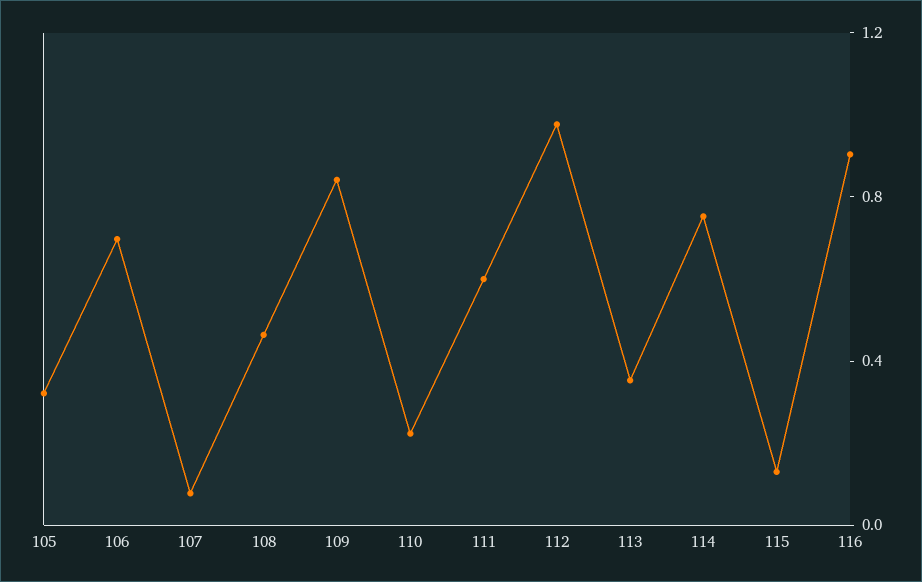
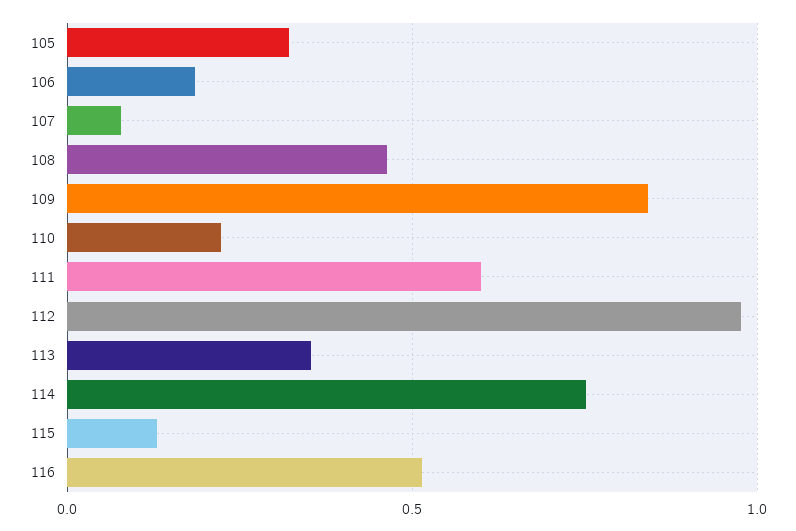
106: 0.7 -> 0.2
116: 0.9 -> 0.5

